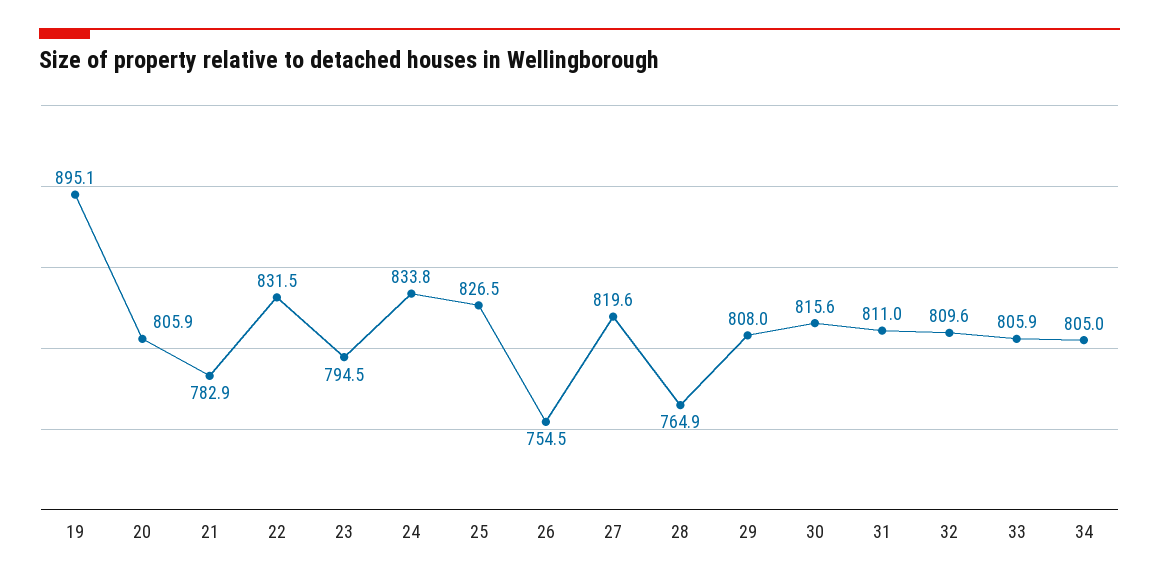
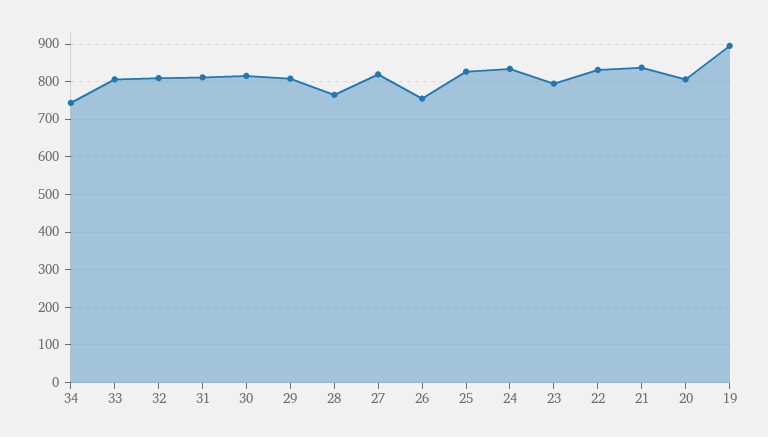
21: 782.9 -> 840
34: 805 -> 740

